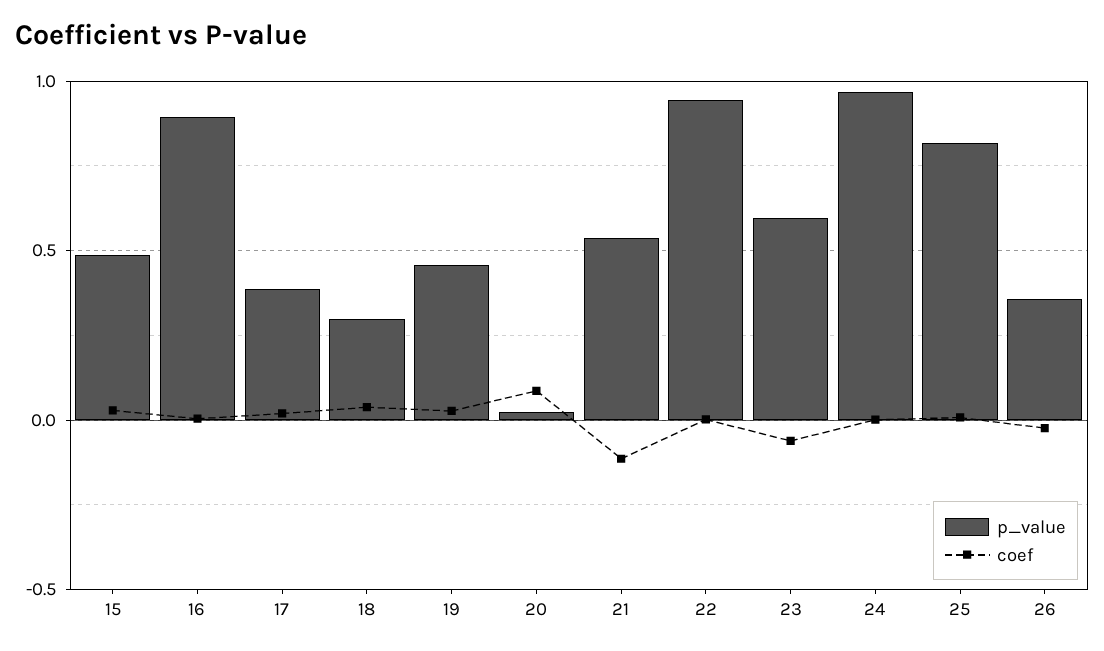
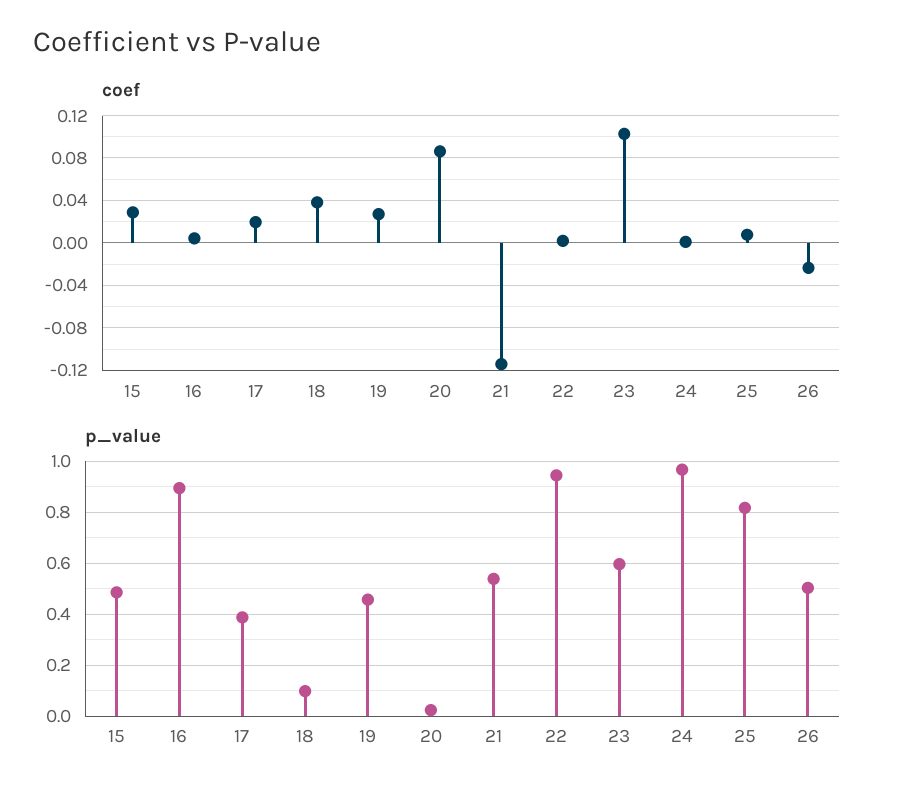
p_value, 18: 0.3 -> 0.1
coef, 23: -0.05 -> 0.1
p_value, 26: 0.35 -> 0.5

